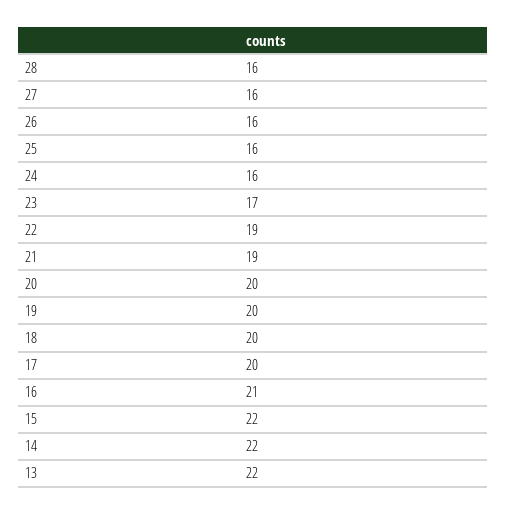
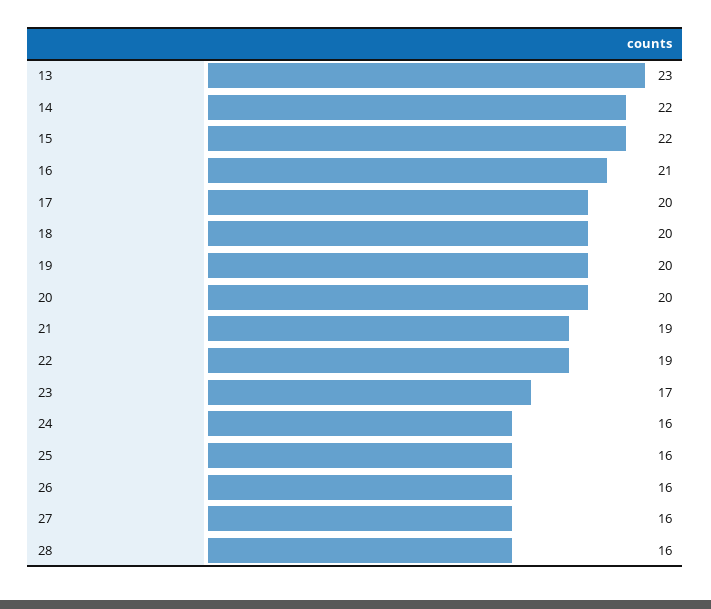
13: 22 -> 23

